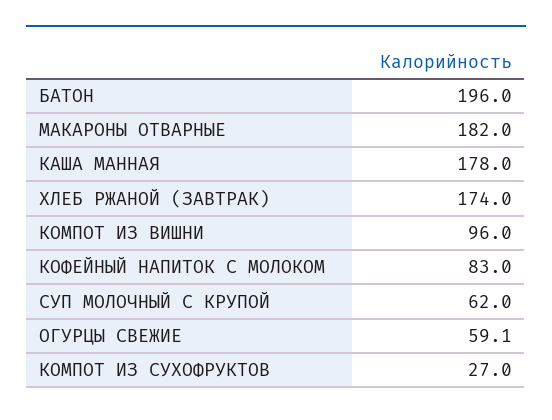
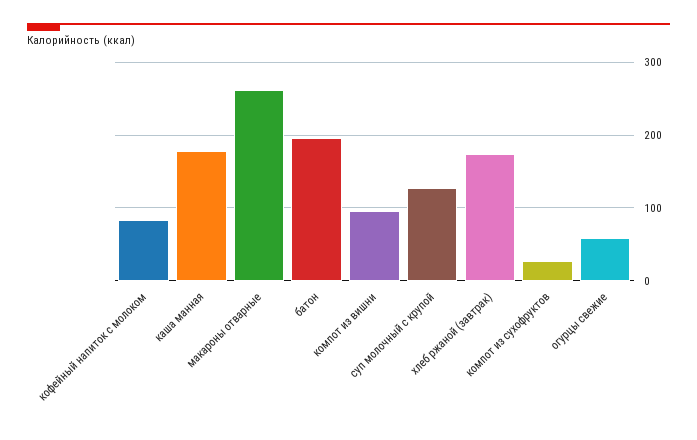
МАКАРОНЫ ОТВАРНЫЕ: 182 -> 260
СУП МОЛОЧНЫЙ С КРУПОЙ: 62 -> 130

